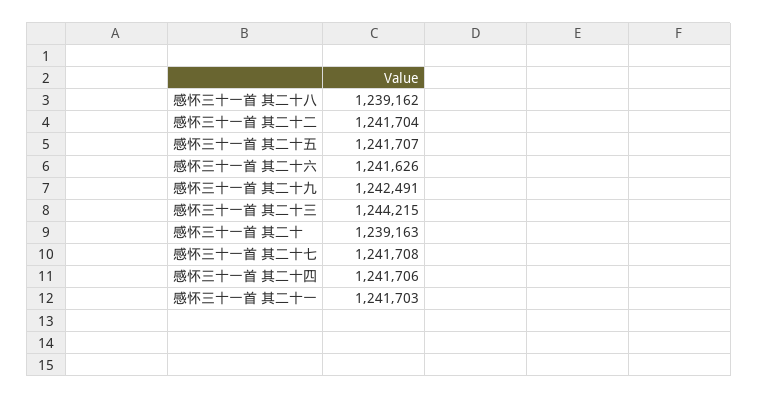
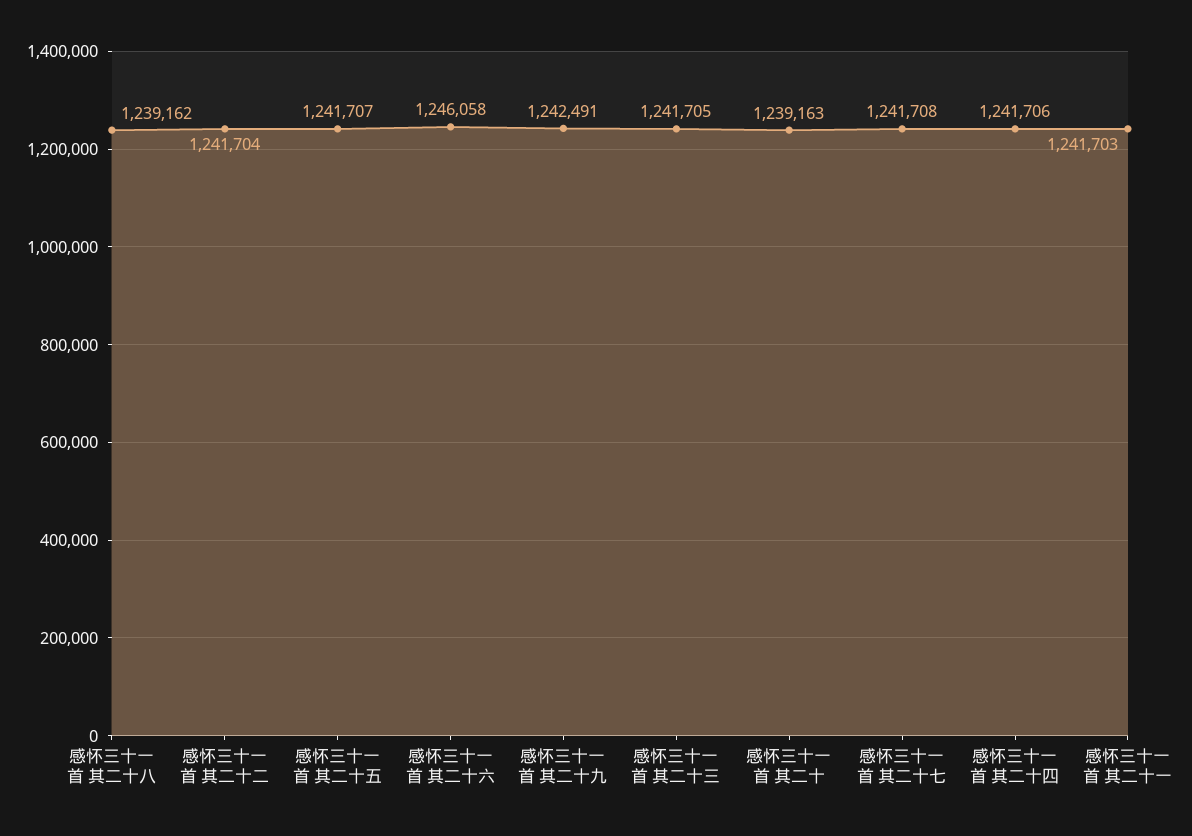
感怀三十一首 其二十六: 1241626 -> 1246058
感怀三十一首 其二十三: 1244215 -> 1241705

